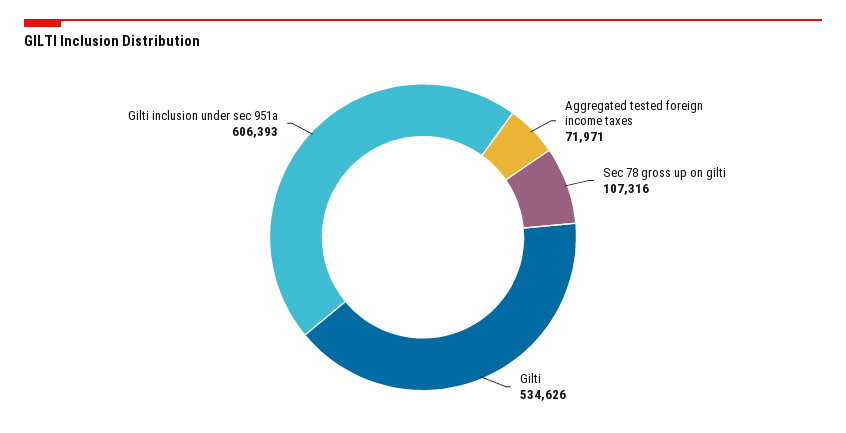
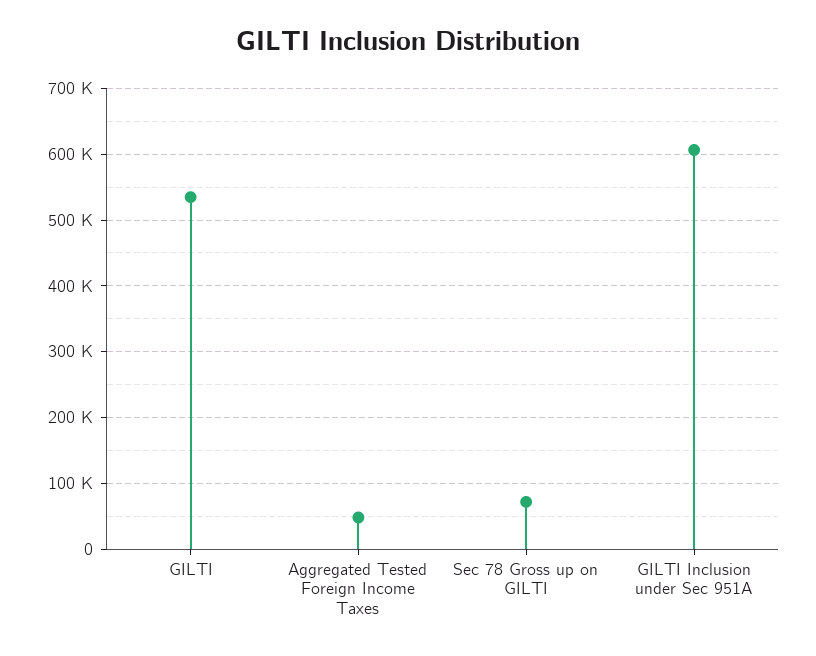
Aggregated tested foreign income taxes: 71971 -> 50000
Sec 78 gross up on gilti: 107316 -> 70000

